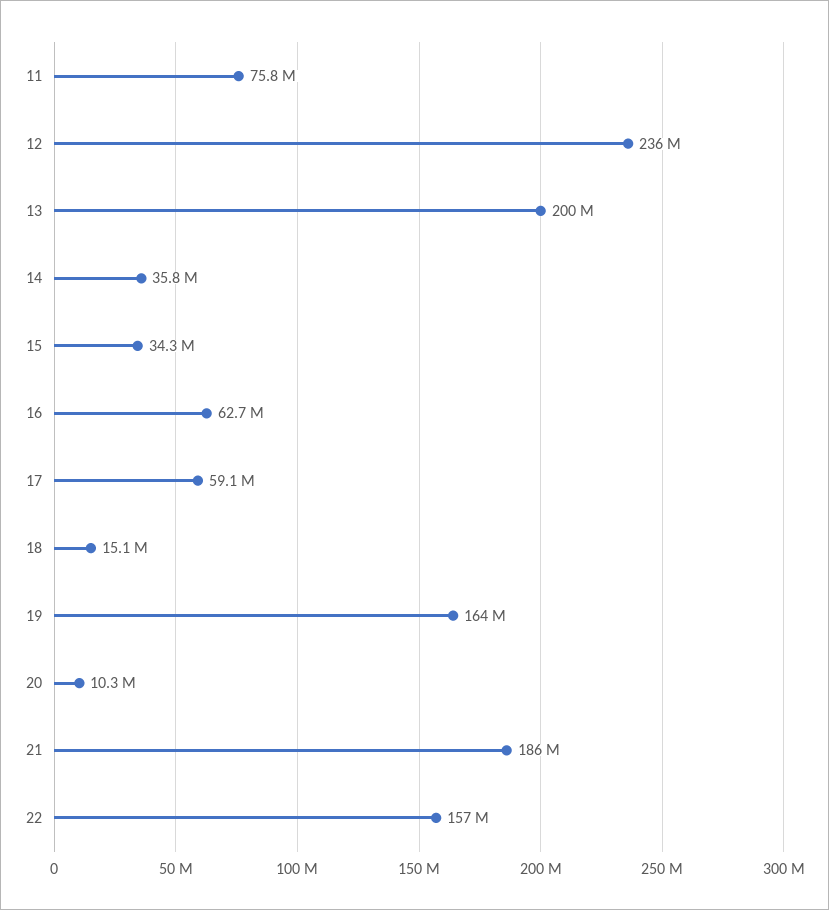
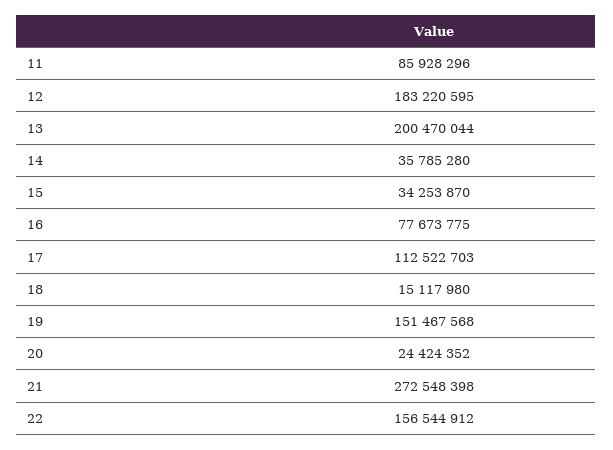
11: 75800000 -> 85928296
12: 236000000 -> 183220595
16: 62700000 -> 77673775
17: 59100000 -> 112522703
19: 164000000 -> 151467568
20: 10300000 -> 24424352
21: 186000000 -> 272548398

